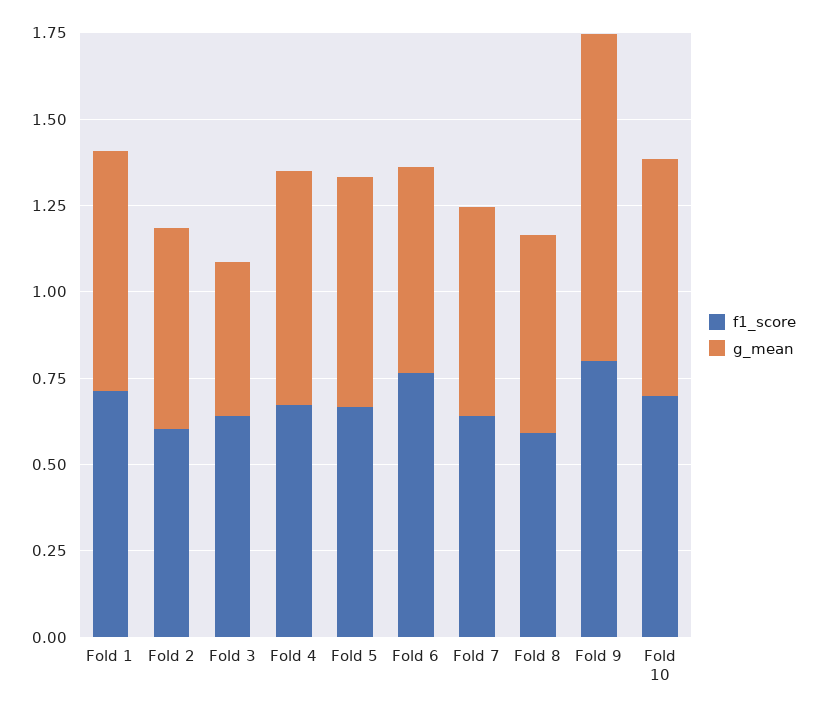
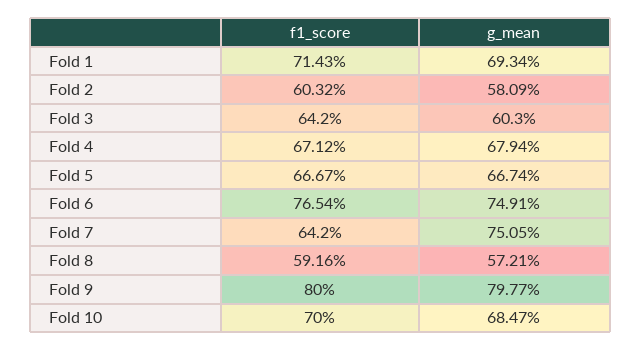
g_mean, Fold 3: 0.45 -> 0.603
g_mean, Fold 6: 0.6 -> 0.7491
g_mean, Fold 7: 0.6 -> 0.7505
g_mean, Fold 9: 0.95 -> 0.7977

